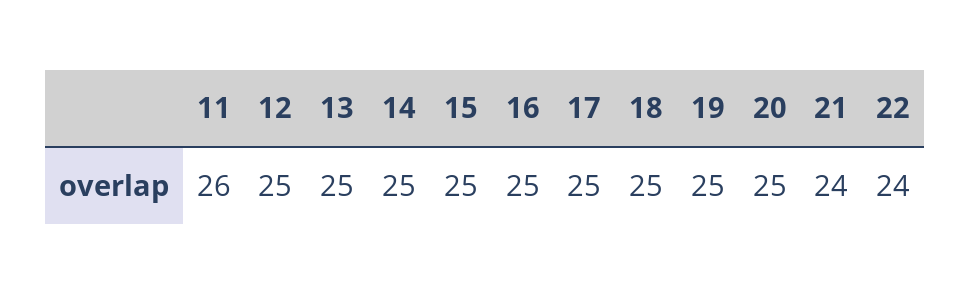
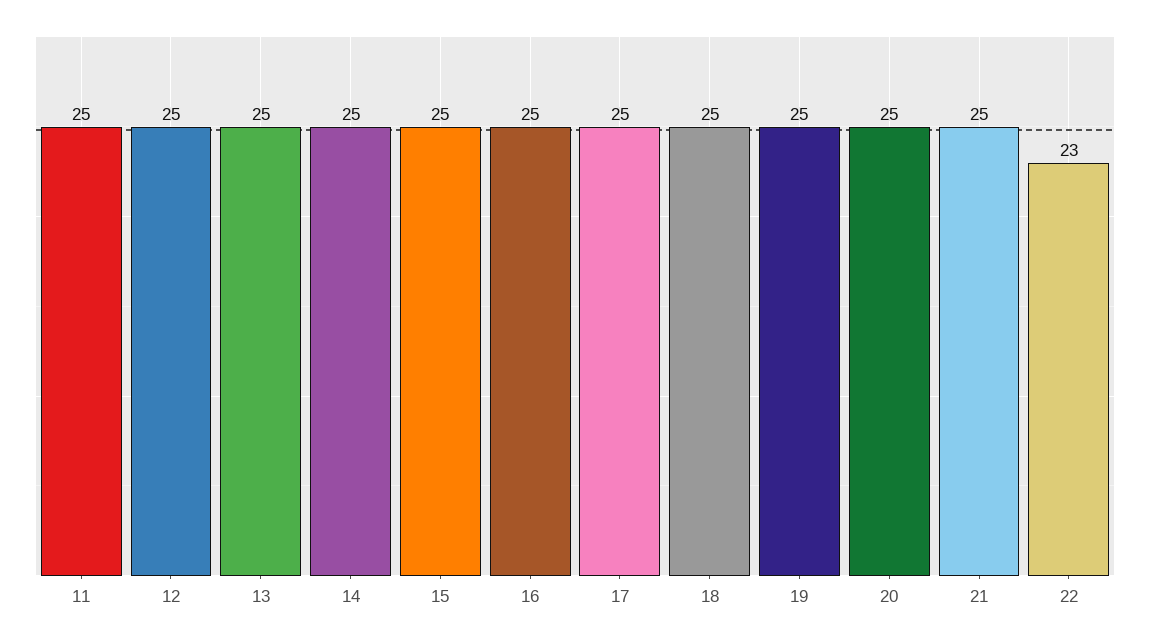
11: 26 -> 25
21: 24 -> 25
22: 24 -> 23

